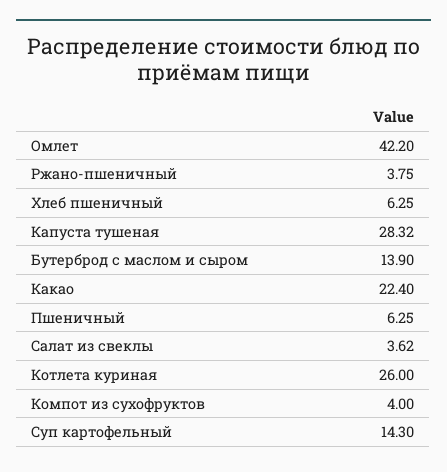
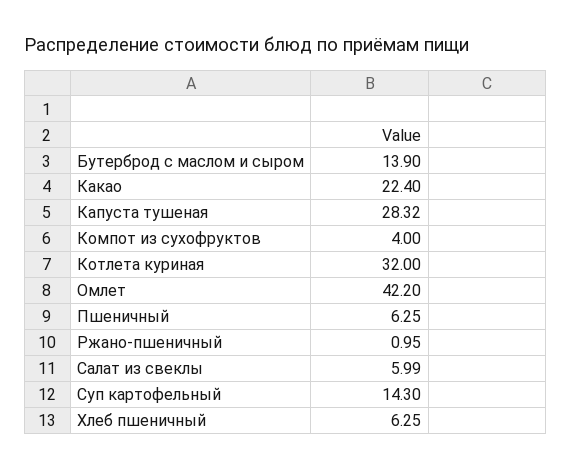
Ржано-пшеничный: 3.75 -> 0.95
Салат из свеклы: 3.62 -> 5.99
Котлета куриная: 26 -> 32

